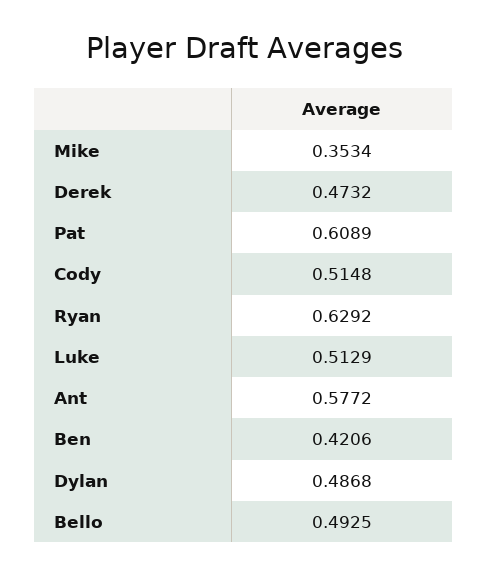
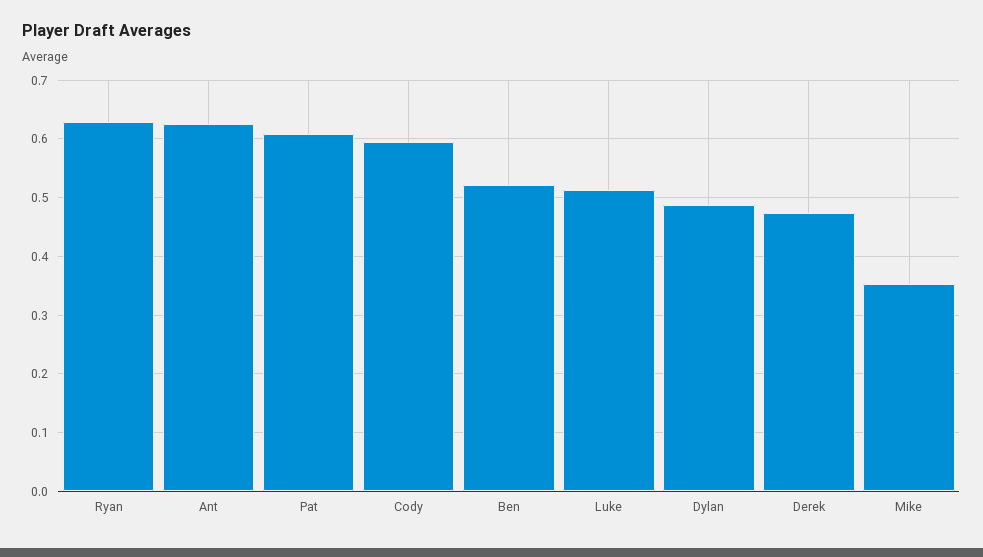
Cody: 0.5148 -> 0.6
Ant: 0.5772 -> 0.62
Ben: 0.4206 -> 0.52
Bello: 0.4925 -> none

